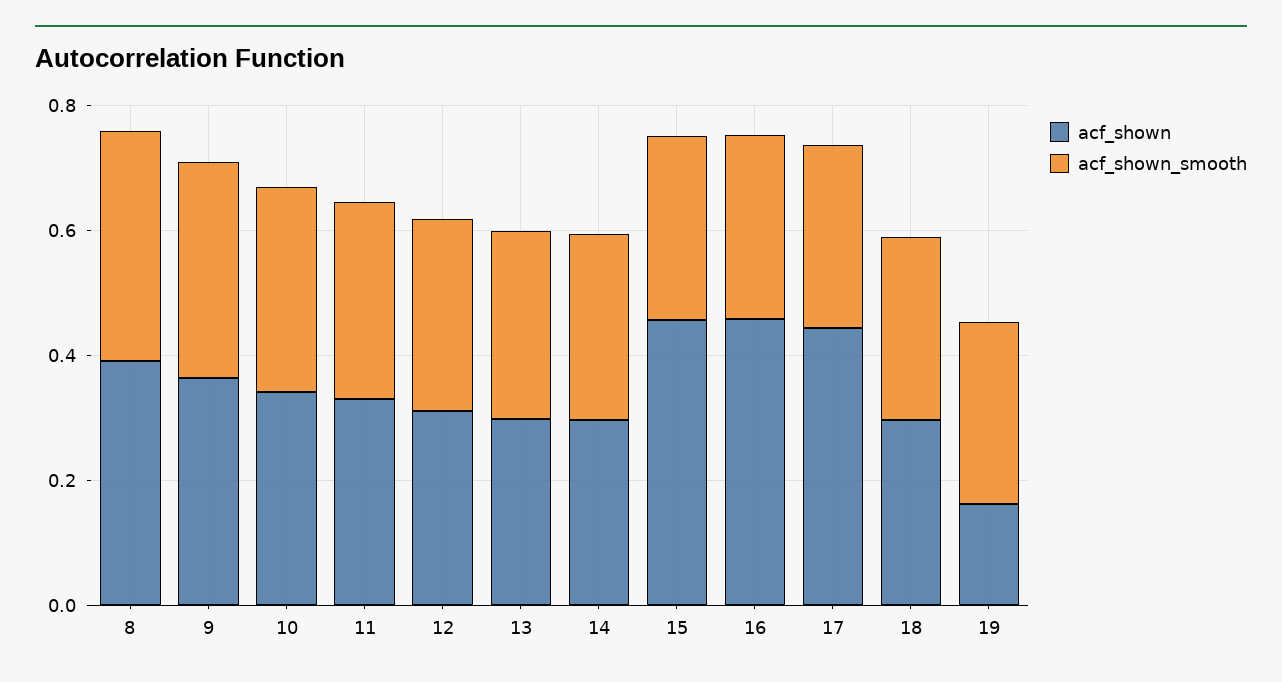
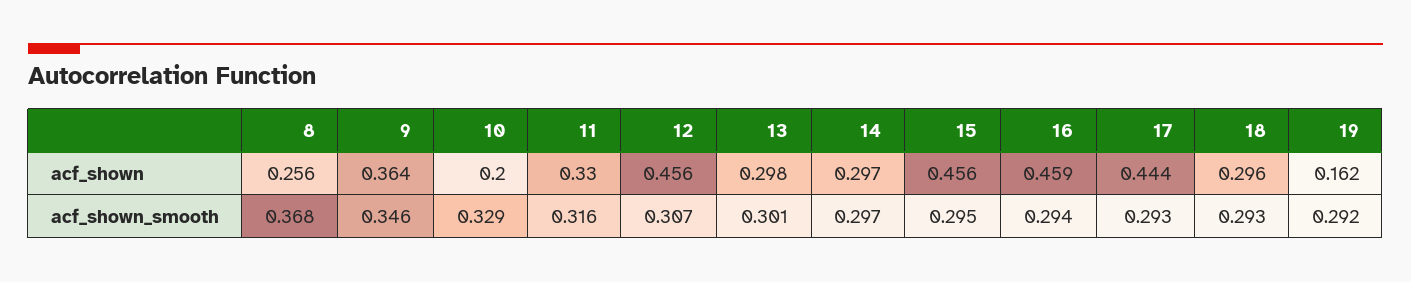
acf_shown, 8: 0.4 -> 0.256
acf_shown, 10: 0.35 -> 0.2
acf_shown, 12: 0.3 -> 0.456

